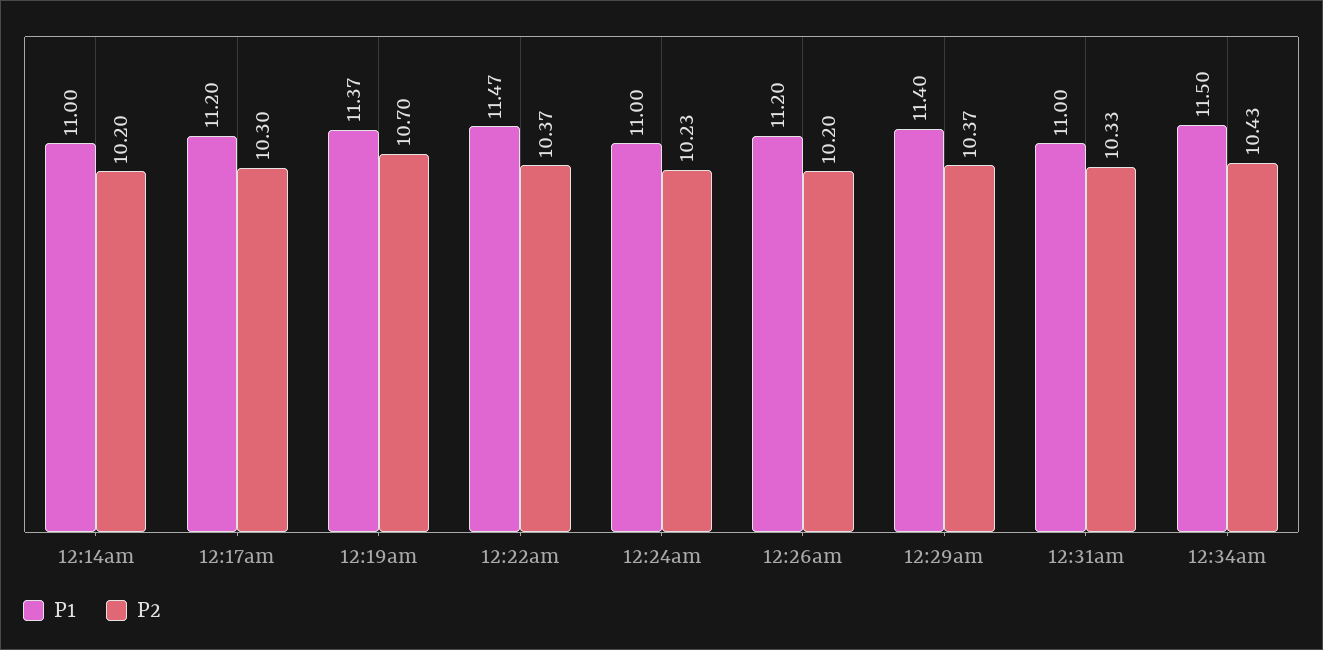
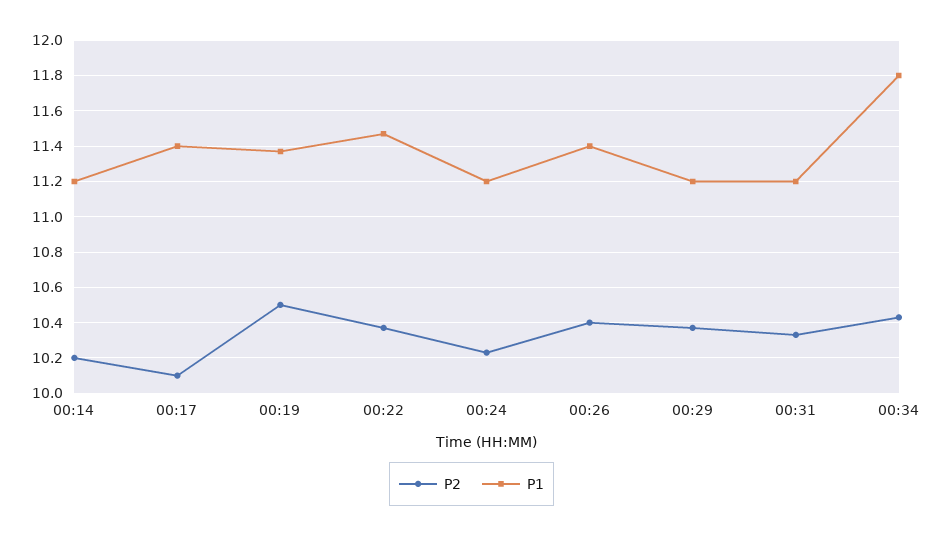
P1, 12:14am: 11 -> 11.2
P1, 12:17am: 11.2 -> 11.4
P2, 12:17am: 10.3 -> 10.1
P2, 12:19am: 10.7 -> 10.5
P1, 12:24am: 11 -> 11.2
P1, 12:26am: 11.2 -> 11.4
P2, 12:26am: 10.2 -> 10.4
P1, 12:29am: 11.4 -> 11.2
P1, 12:31am: 11 -> 11.2
P1, 12:34am: 11.5 -> 11.8

